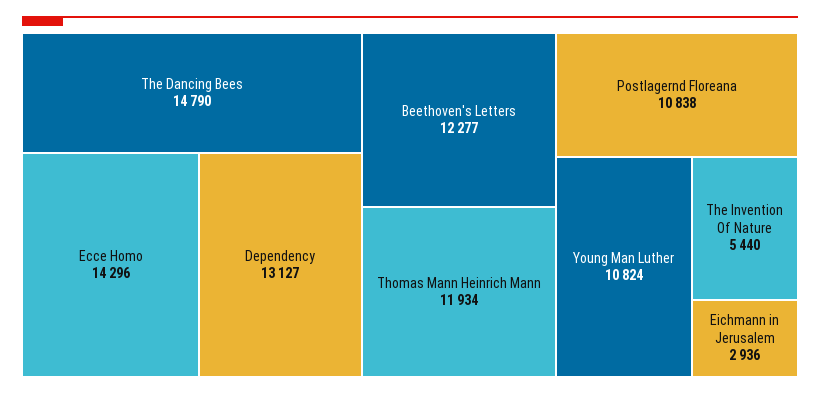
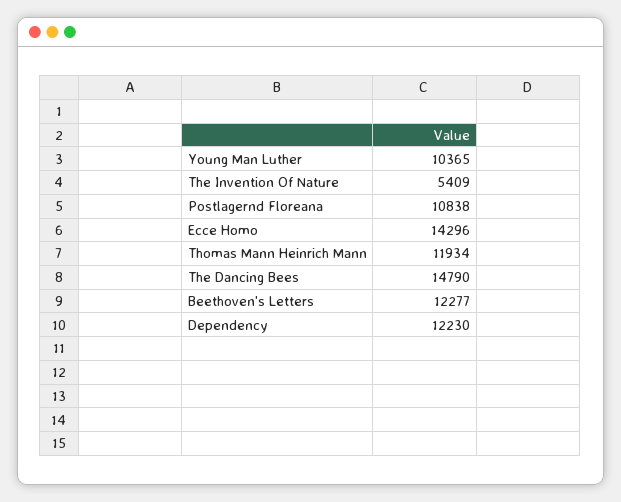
Dependency: 13127 -> 12230
Young Man Luther: 10824 -> 10365
The Invention Of Nature: 5440 -> 5409
Eichmann in Jerusalem: 2936 -> none

